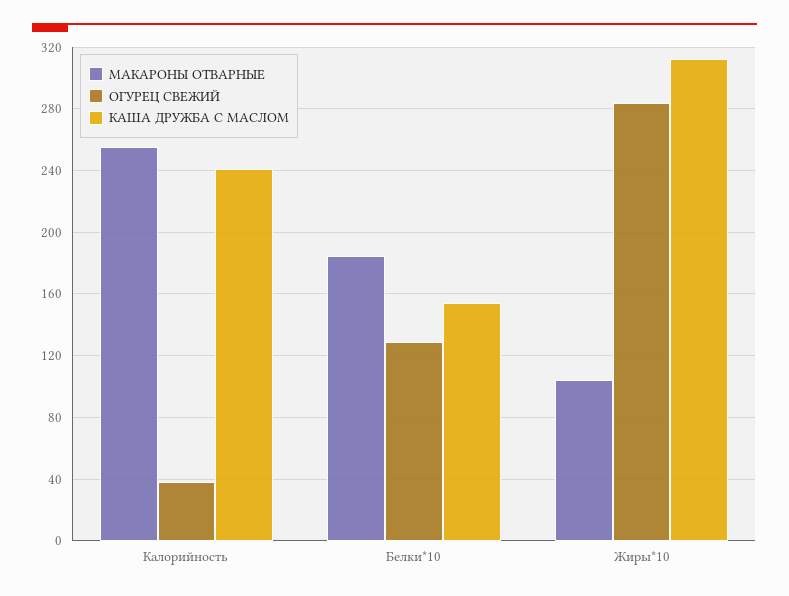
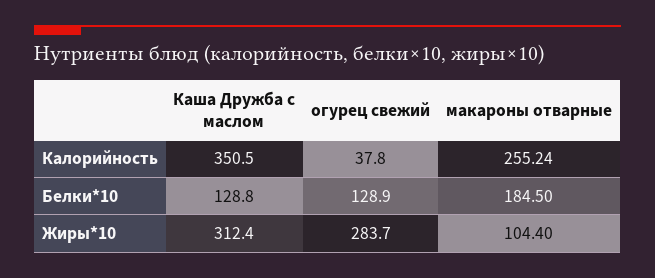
КАША ДРУЖБА С МАСЛОМ, Калорийность: 240 -> 350.5
КАША ДРУЖБА С МАСЛОМ, Белки*10: 155 -> 128.8

